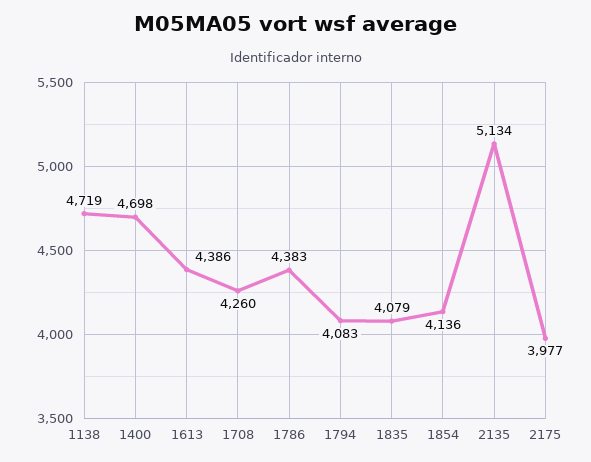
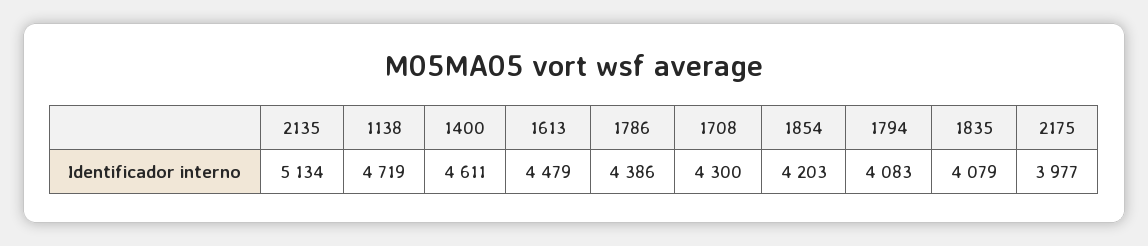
1400: 4698 -> 4611
1613: 4386 -> 4479
1708: 4260 -> 4300
1786: 4383 -> 4386
1854: 4136 -> 4203

